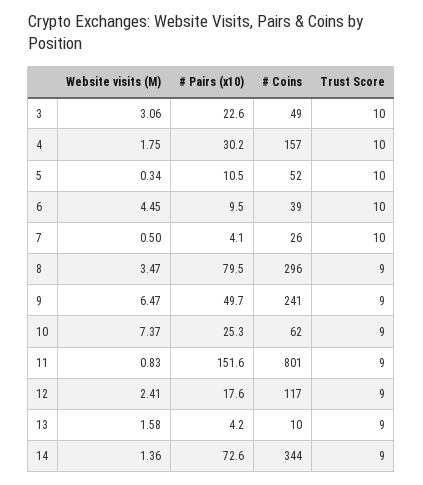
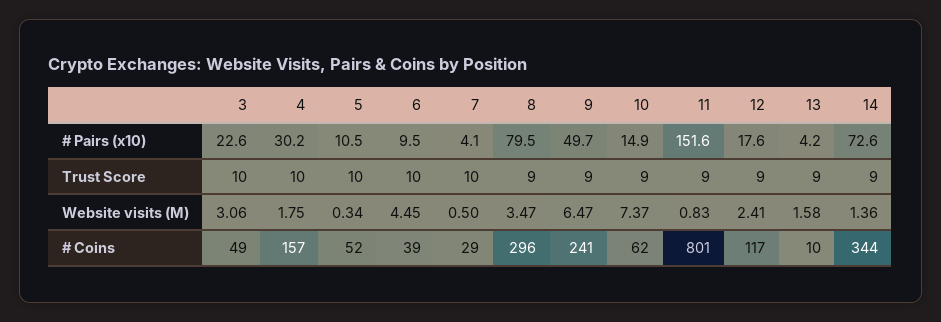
# Coins, 7: 26 -> 29
# Pairs (x10), 10: 25.3 -> 14.9

